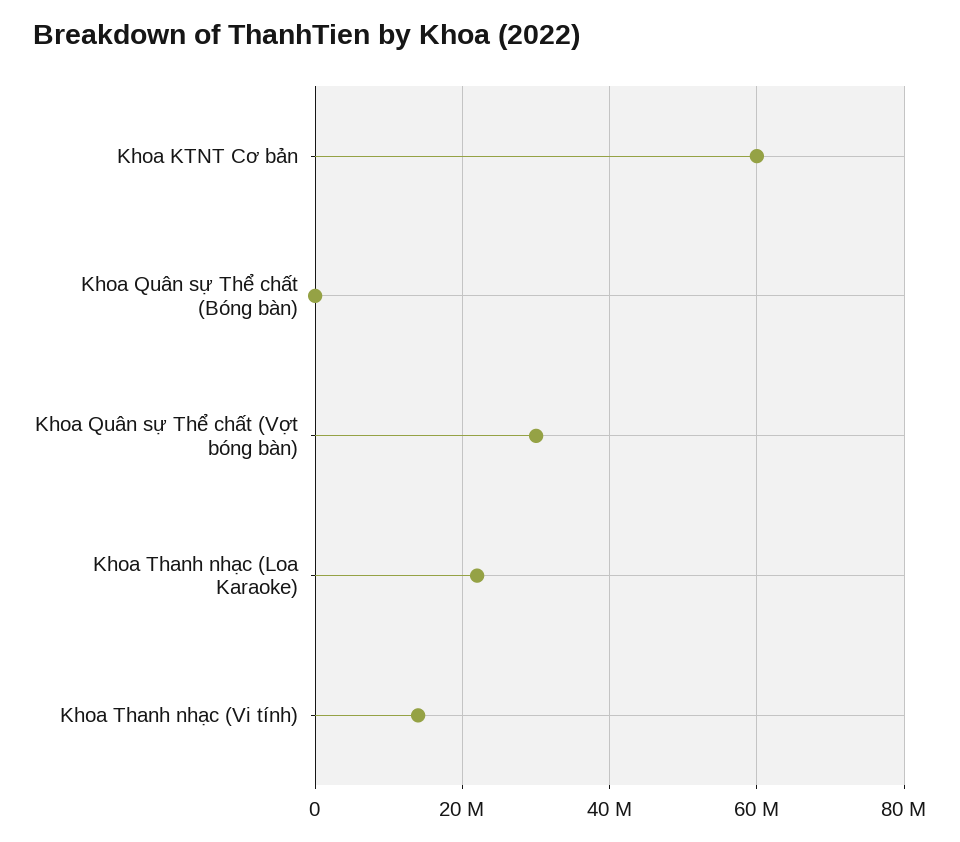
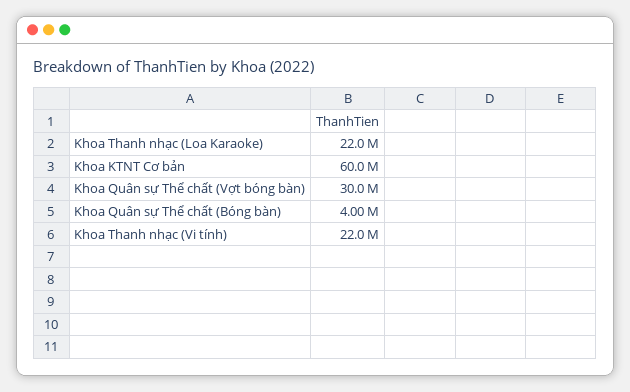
Khoa Quân sự Thể chất (Bóng bàn): 0 -> 4000000
Khoa Thanh nhạc (Vi tính): 14000000 -> 22000000

